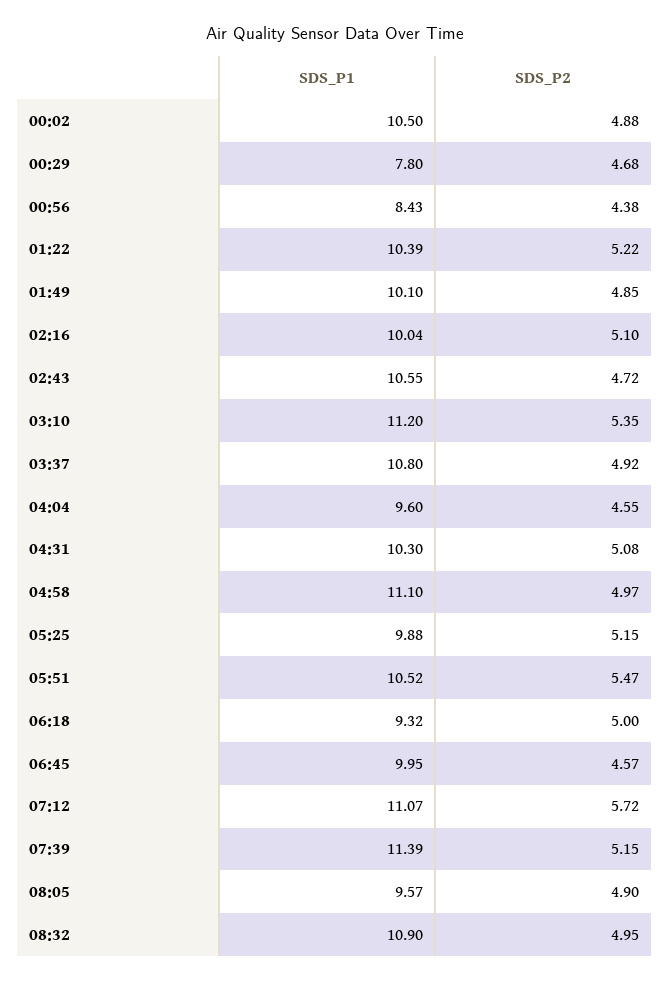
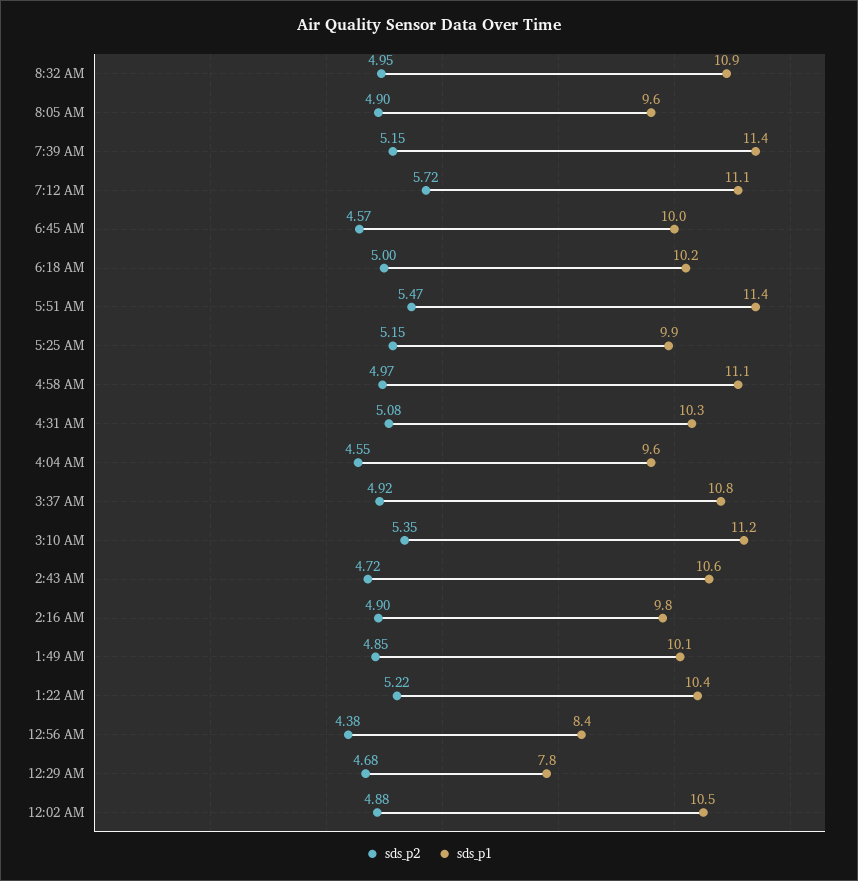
SDS_P1, 02:16: 10.04 -> 9.8
SDS_P2, 02:16: 5.1 -> 4.9
SDS_P1, 05:51: 10.52 -> 11.4
SDS_P1, 06:18: 9.32 -> 10.2

